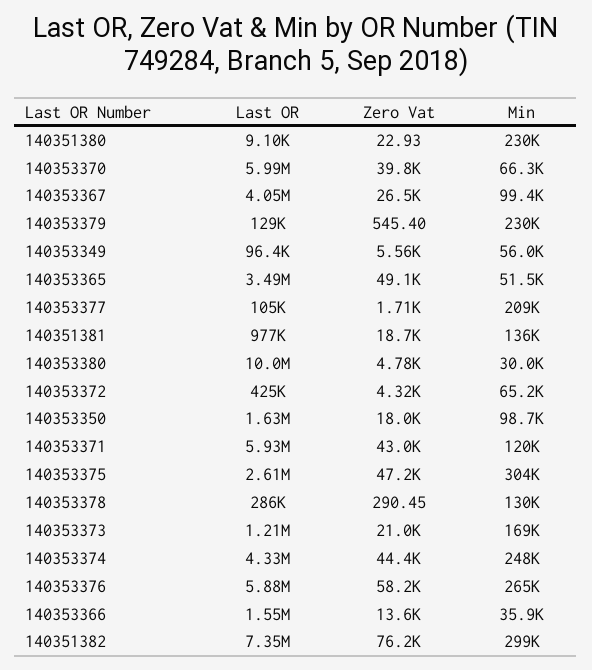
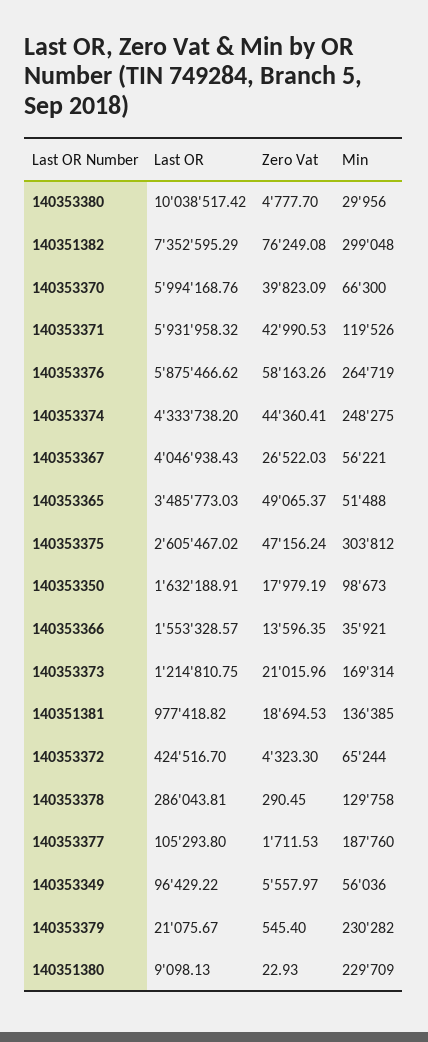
Min, 140353367: 99400 -> 56221
Last OR, 140353379: 129000 -> 21075.67
Min, 140353377: 209000 -> 187760

